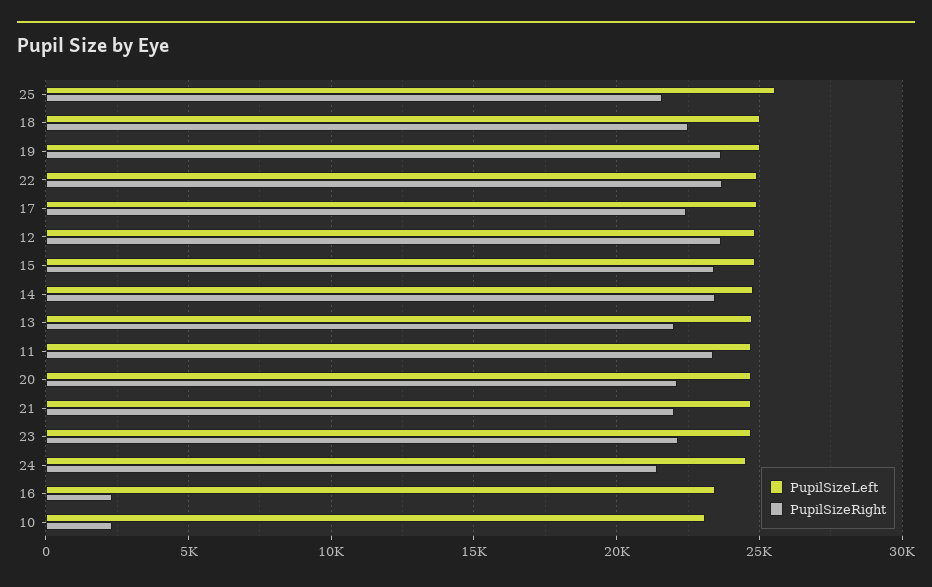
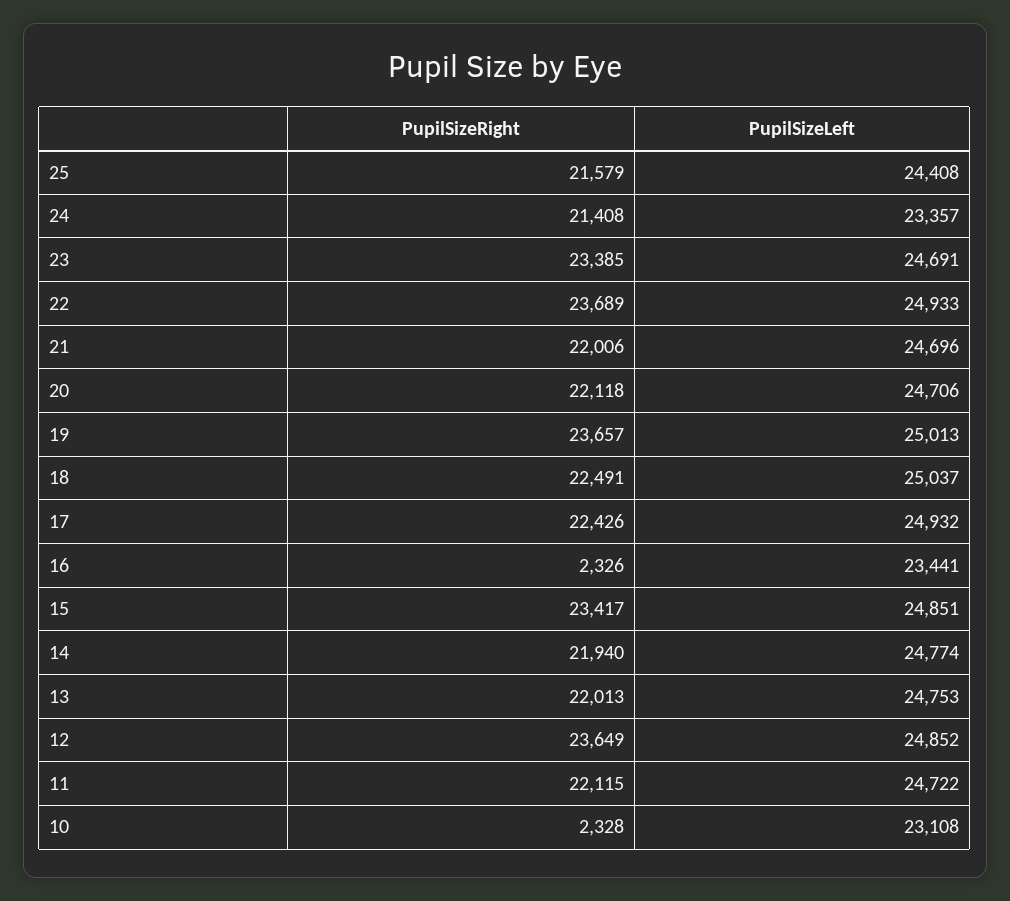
PupilSizeLeft, 25: 25500 -> 24408
PupilSizeRight, 14: 23500 -> 21940
PupilSizeRight, 11: 23500 -> 22115
PupilSizeRight, 23: 22000 -> 23385
PupilSizeLeft, 24: 24500 -> 23357

